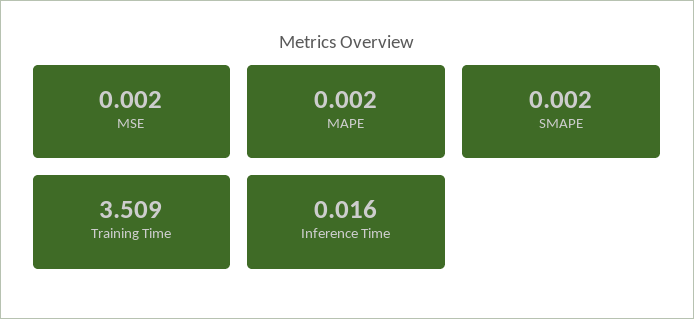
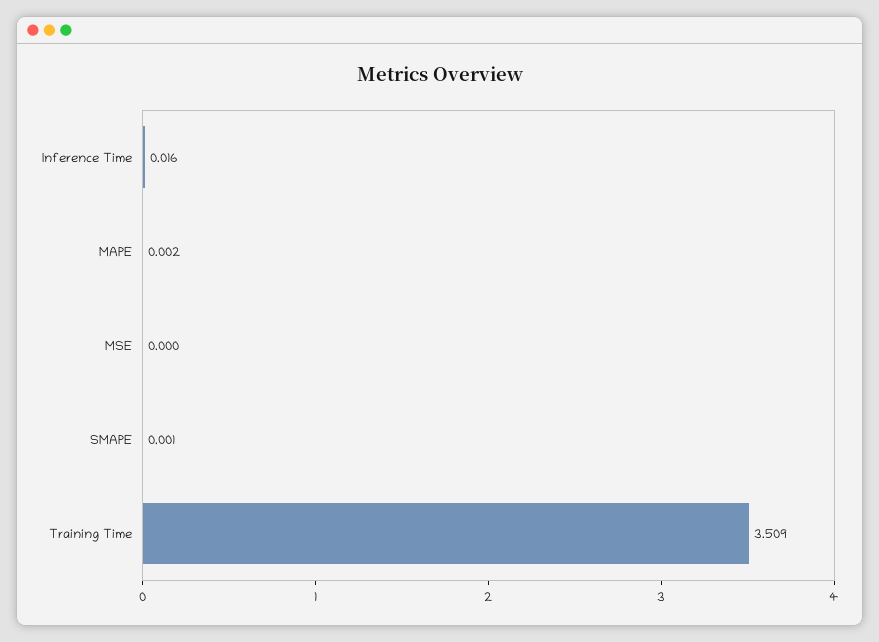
MSE: 0.002 -> 0
SMAPE: 0.002 -> 0.001

